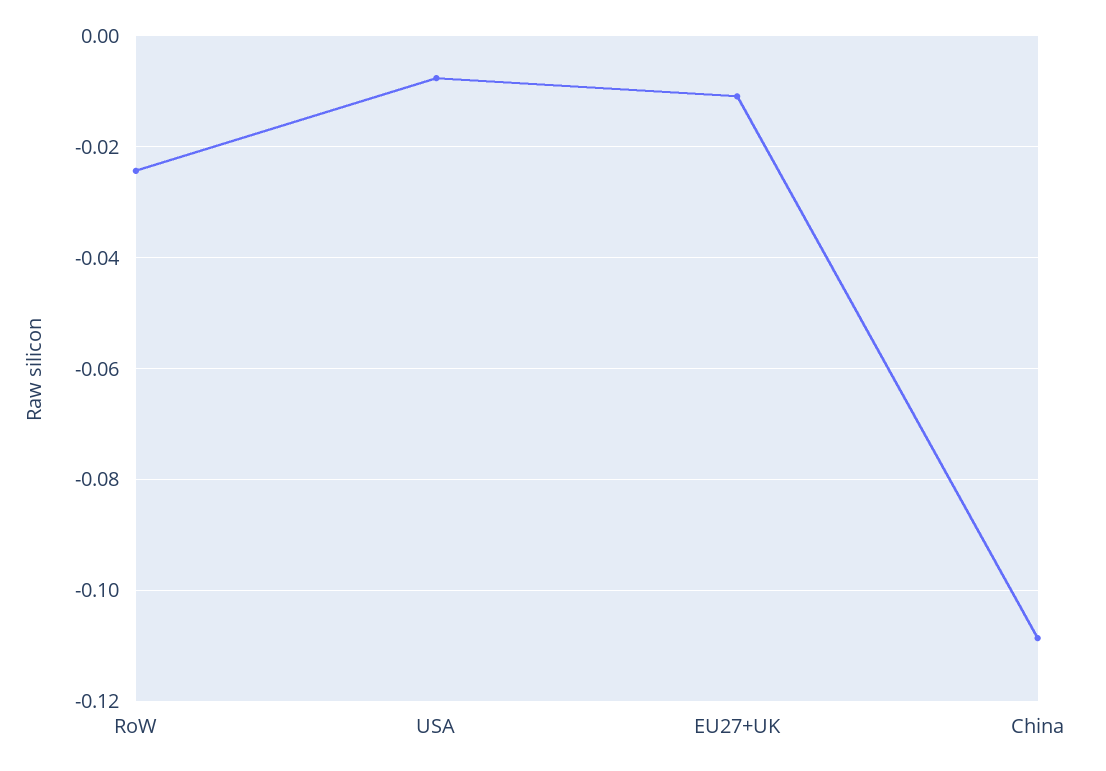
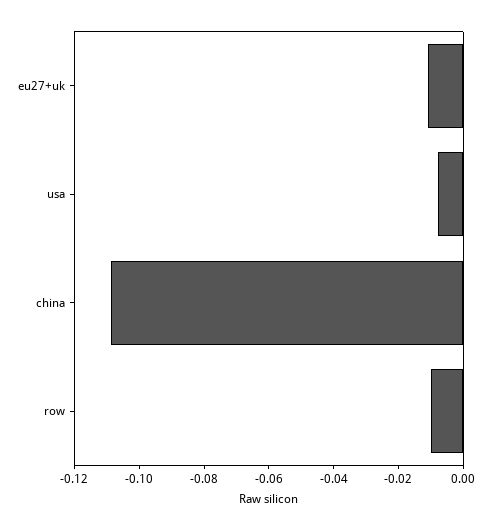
RoW: -0.024 -> -0.01

